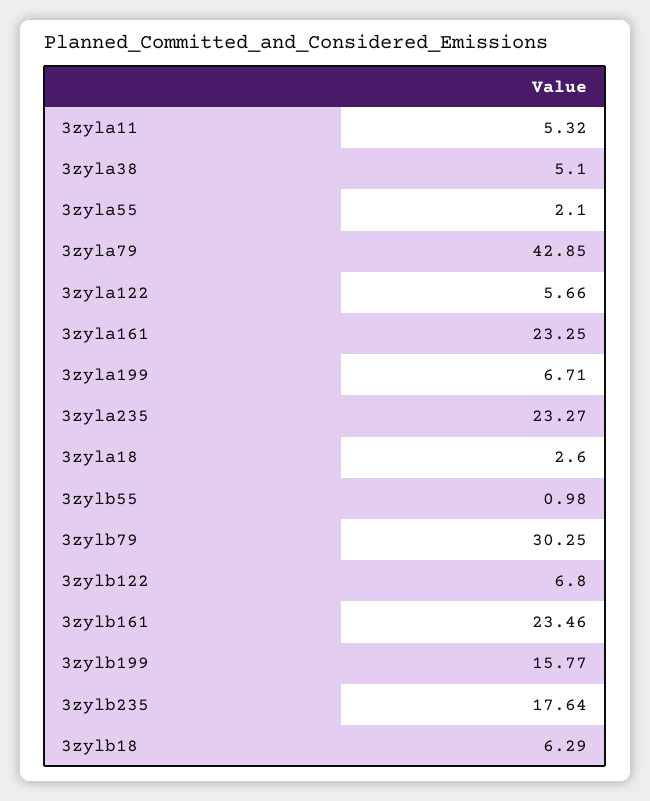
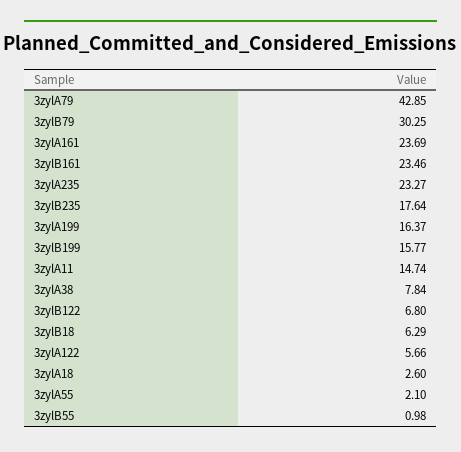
3zyla11: 5.32 -> 14.74
3zyla38: 5.1 -> 7.84
3zyla161: 23.25 -> 23.69
3zyla199: 6.71 -> 16.37

